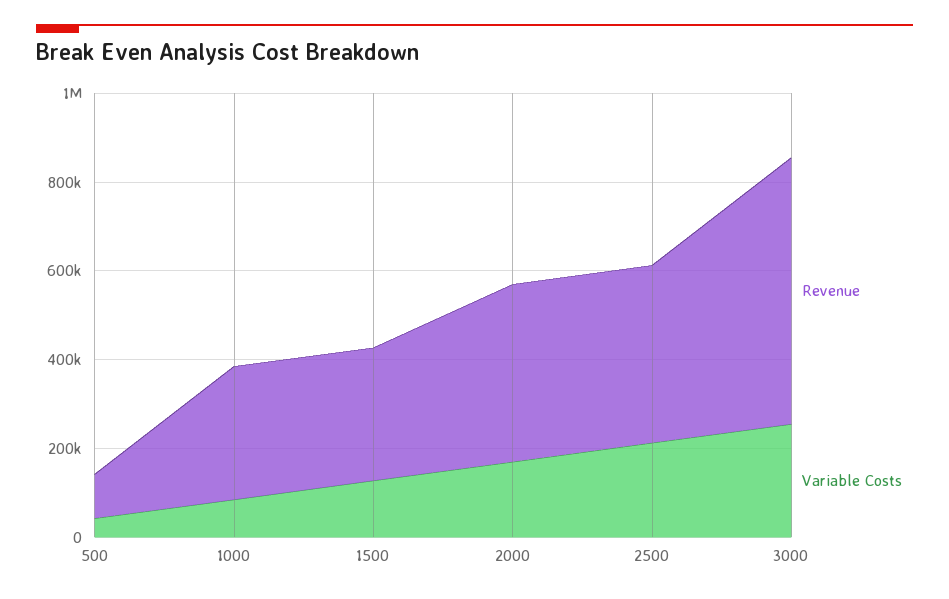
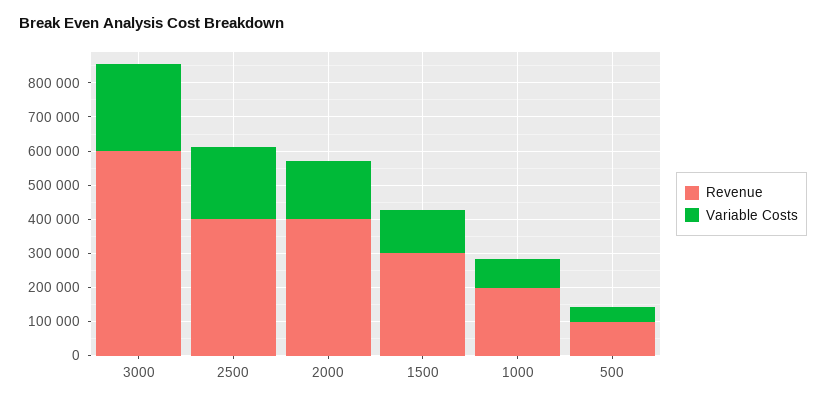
Revenue, 1000: 300000 -> 200000

